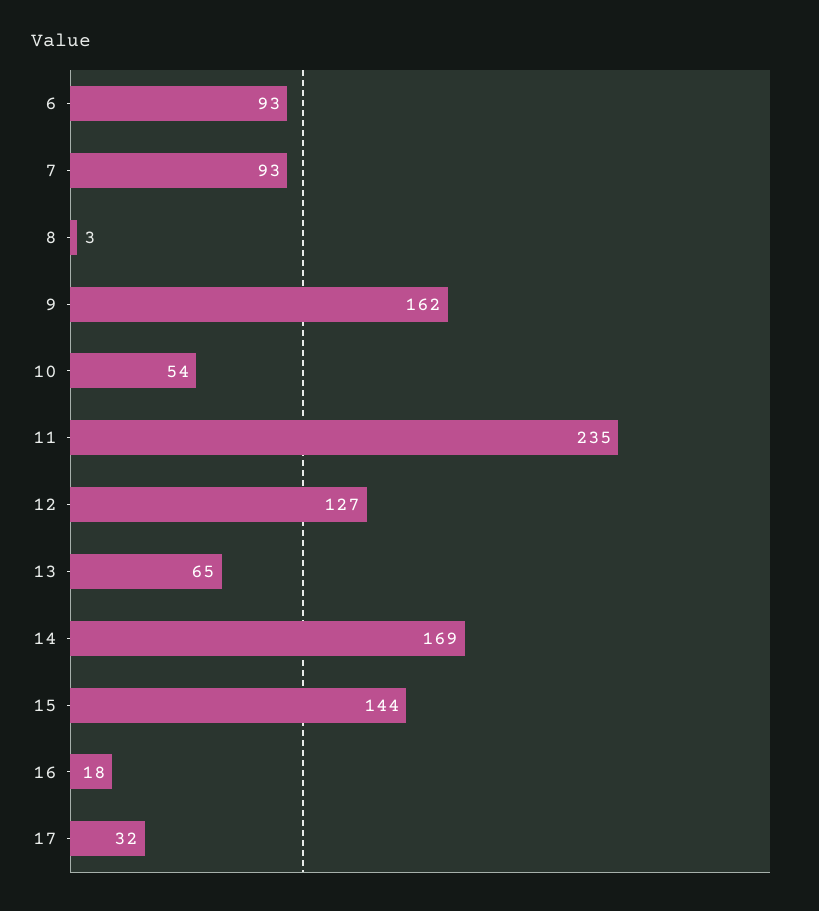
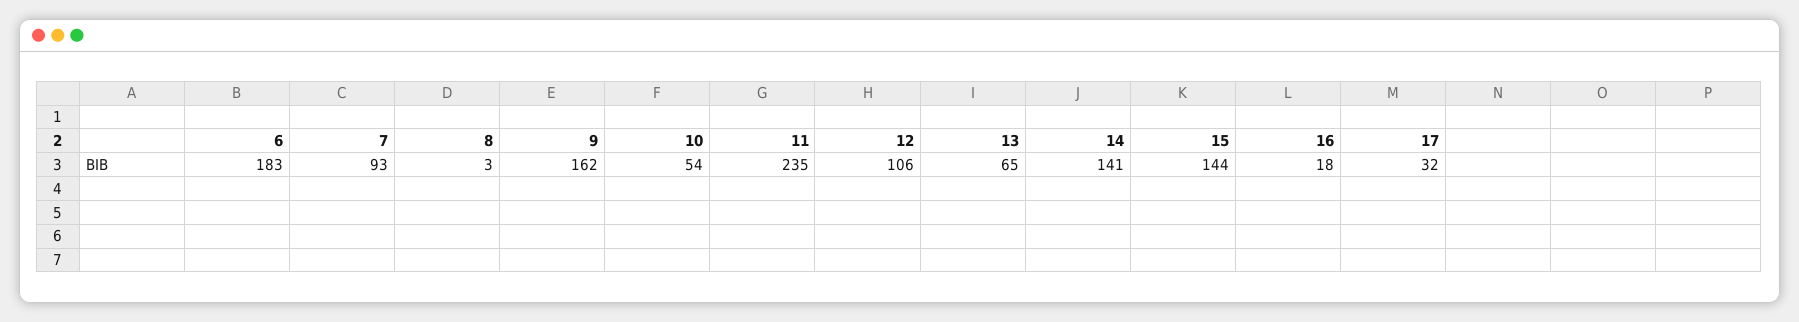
6: 93 -> 183
12: 127 -> 106
14: 169 -> 141

